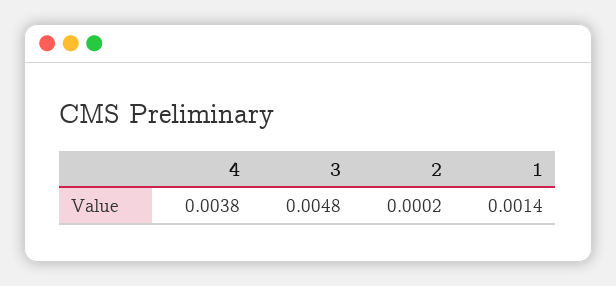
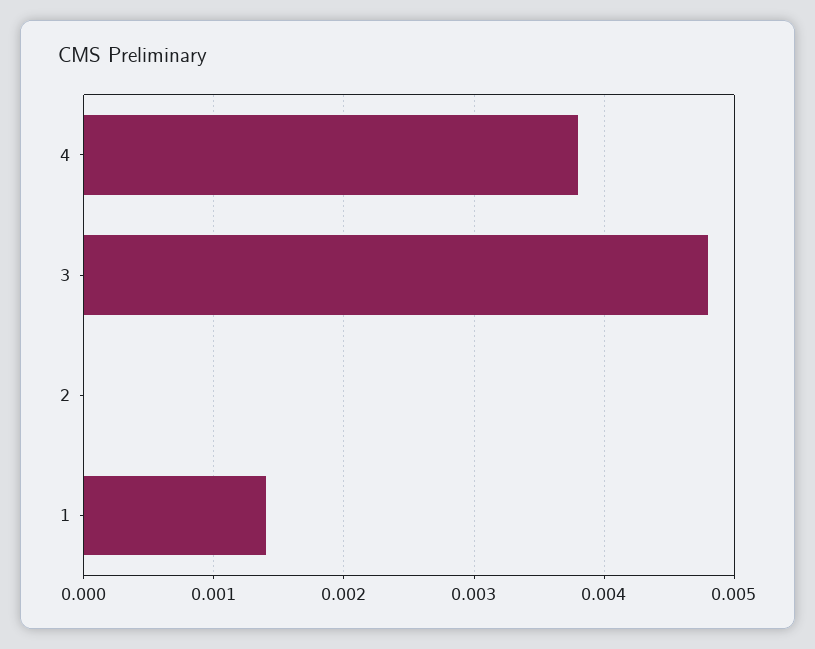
2: 0.0002 -> 0

